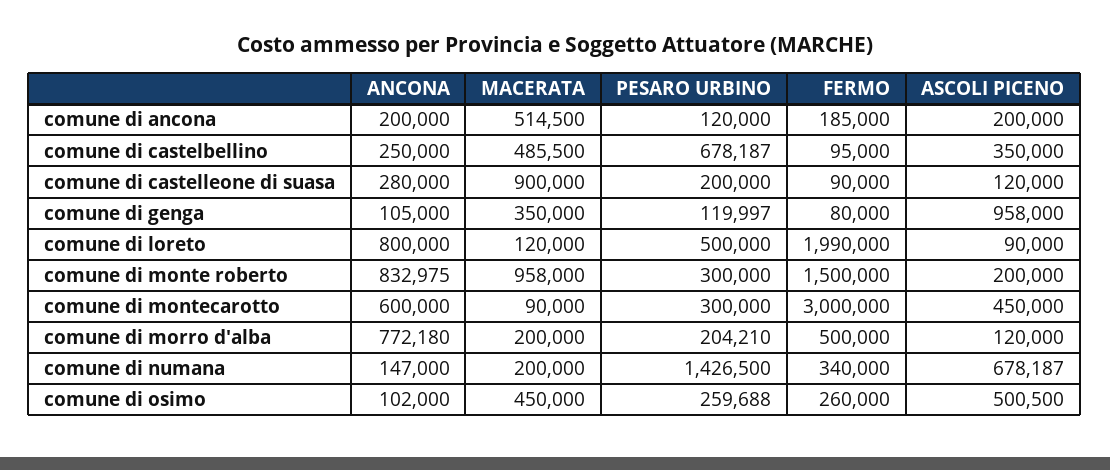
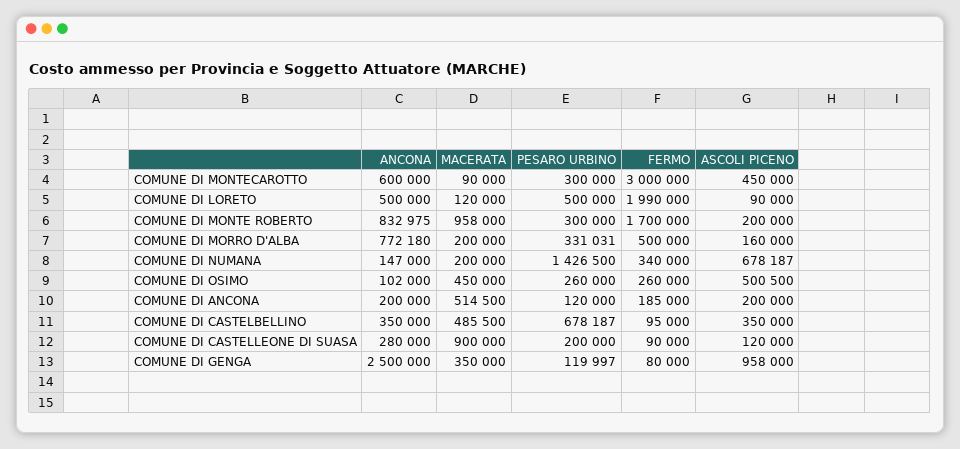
ANCONA, comune di castelbellino: 250000 -> 350000
ANCONA, comune di genga: 105000 -> 2500000
ANCONA, comune di loreto: 800000 -> 500000
FERMO, comune di monte roberto: 1500000 -> 1700000
PESARO URBINO, comune di morro d'alba: 204210 -> 331031
ASCOLI PICENO, comune di morro d'alba: 120000 -> 160000
PESARO URBINO, comune di osimo: 259688 -> 260000

